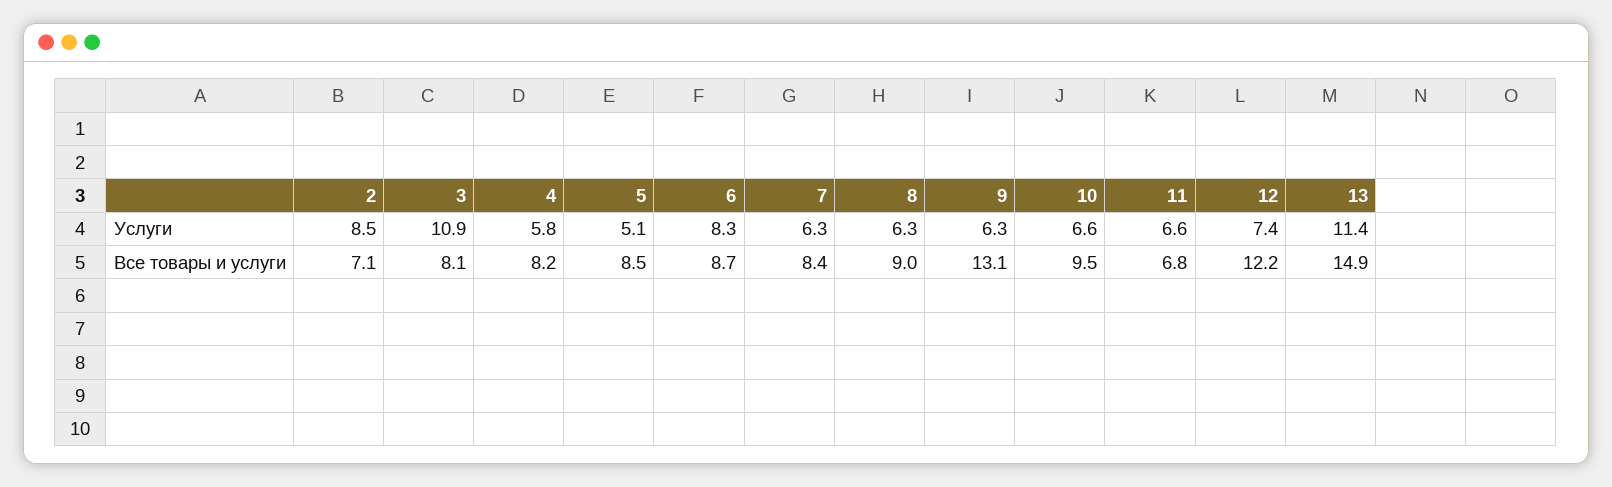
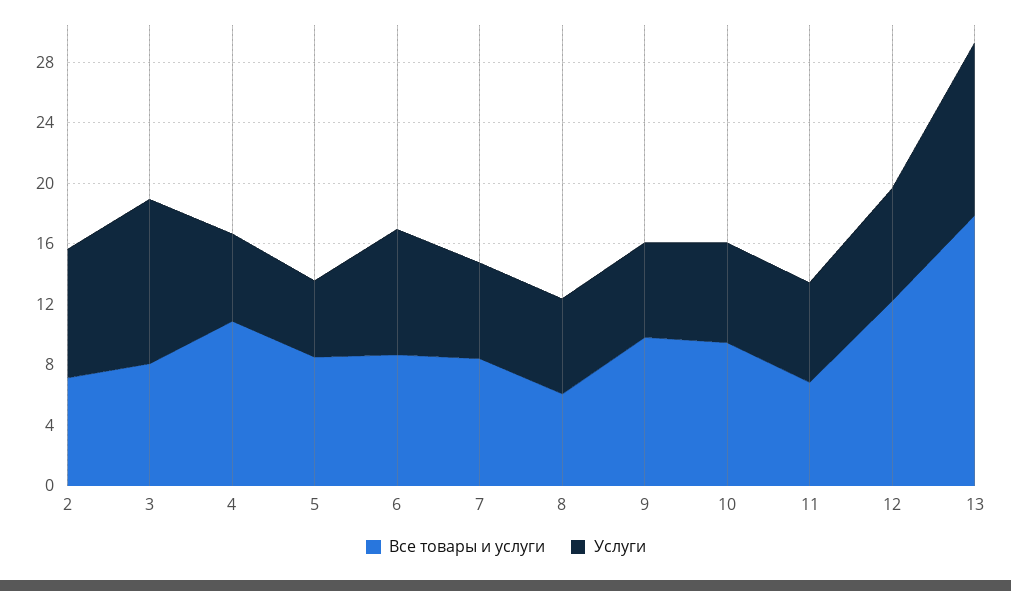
Все товары и услуги, 4: 8.2 -> 11
Все товары и услуги, 8: 9 -> 6
Все товары и услуги, 9: 13.1 -> 10
Все товары и услуги, 13: 14.9 -> 18

